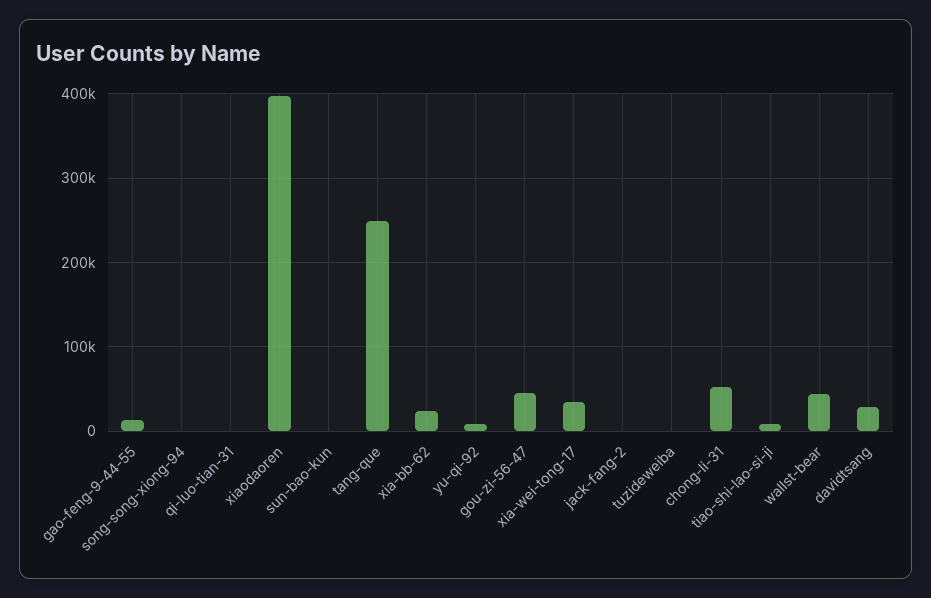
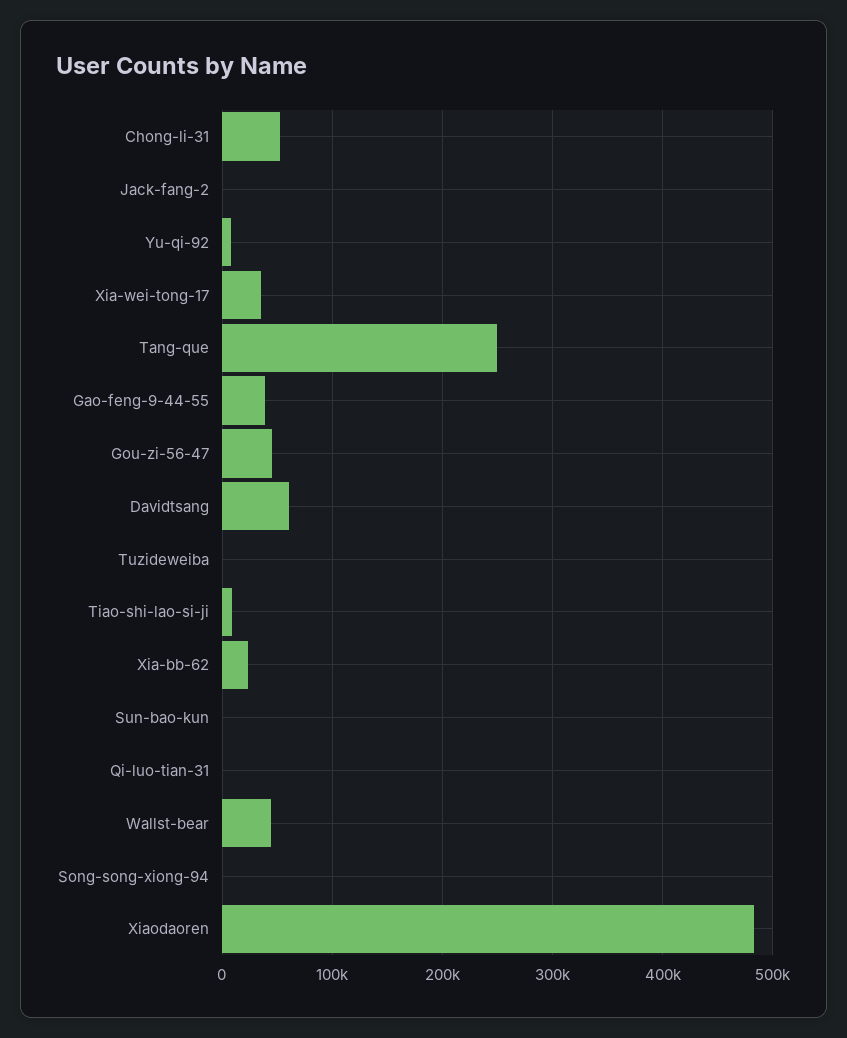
gao-feng-9-44-55: 10000 -> 40000
xiaodaoren: 400000 -> 480000
davidtsang: 30000 -> 60000

